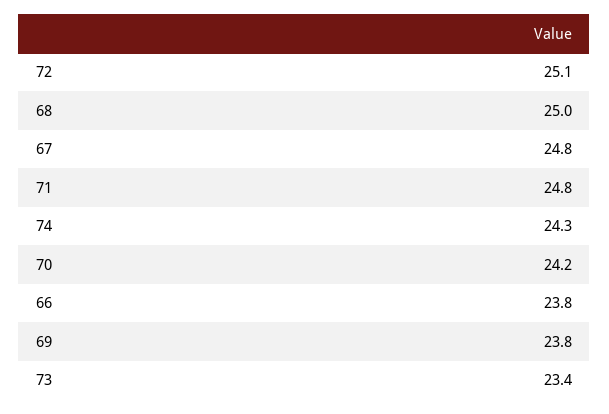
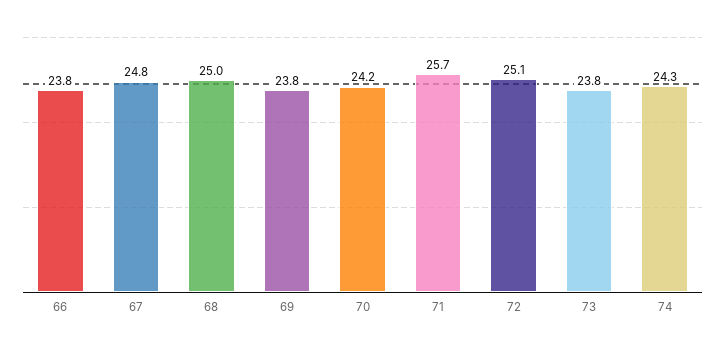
71: 24.8 -> 25.7
73: 23.4 -> 23.8

